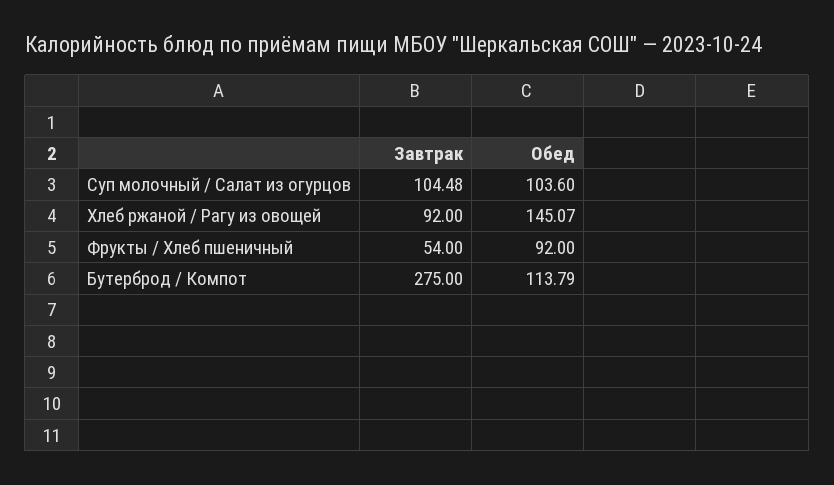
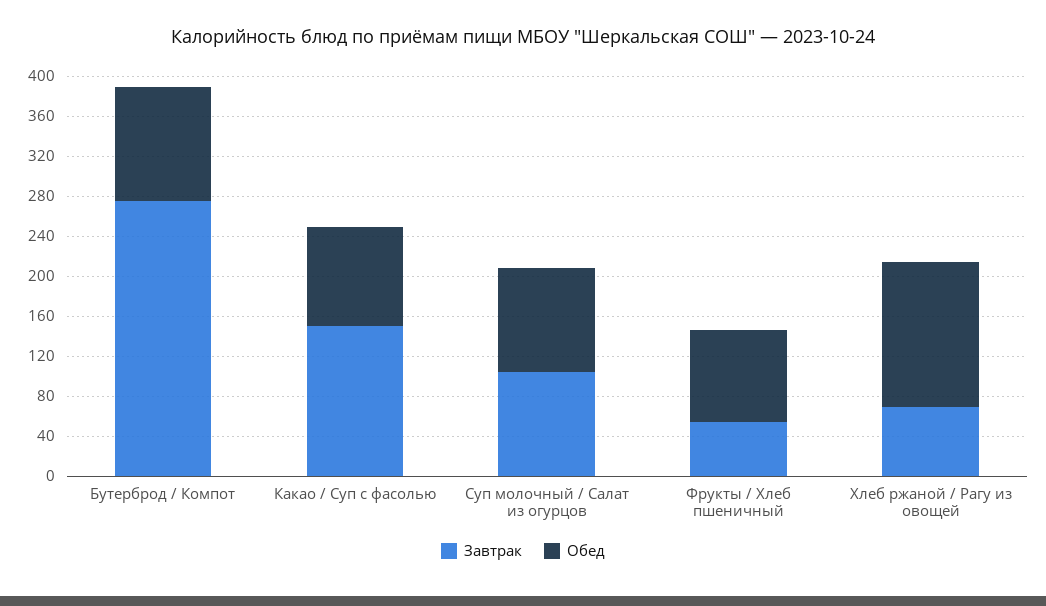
Завтрак, Хлеб ржаной / Рагу из овощей: 92 -> 70
Завтрак, Какао / Суп с фасолью: none -> 150
Обед, Какао / Суп с фасолью: none -> 100

